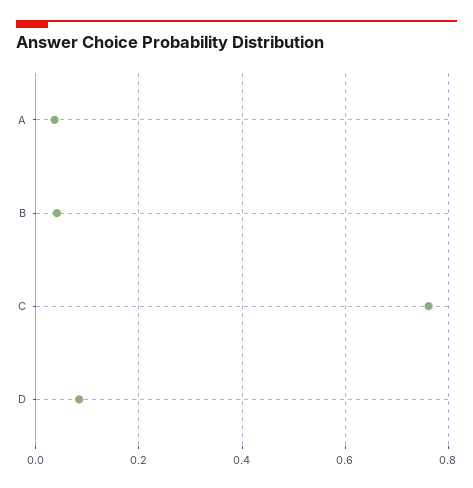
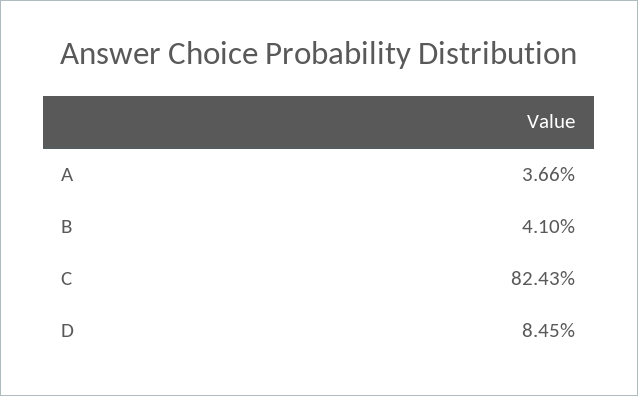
C: 0.76 -> 0.8243

